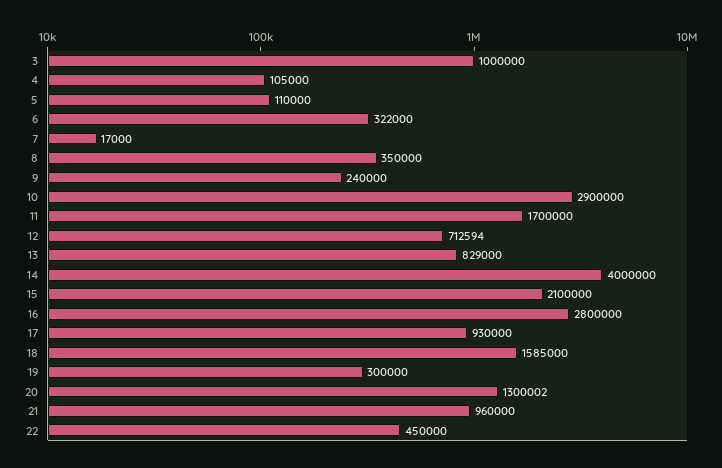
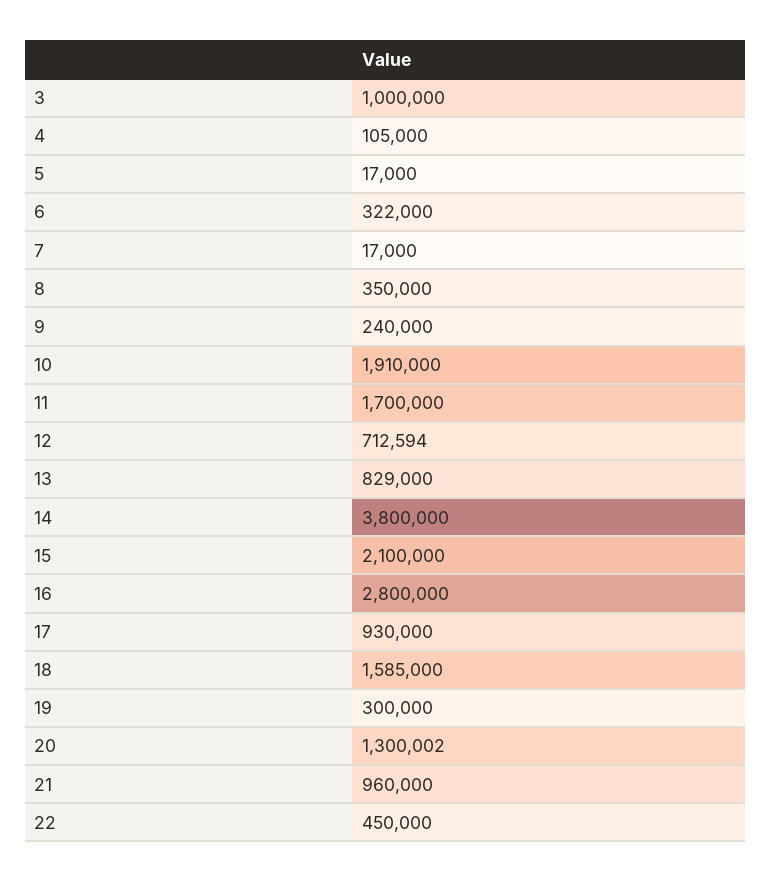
5: 110000 -> 17000
10: 2900000 -> 1910000
14: 4000000 -> 3800000

